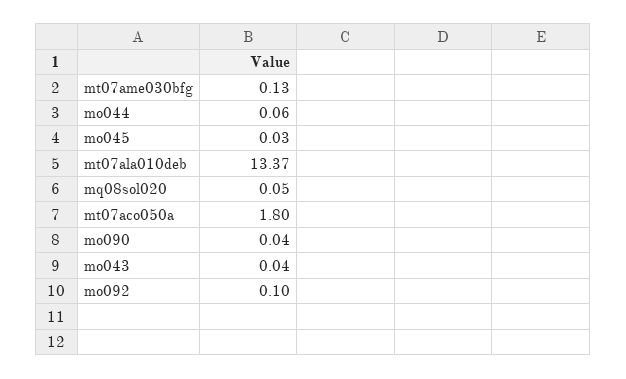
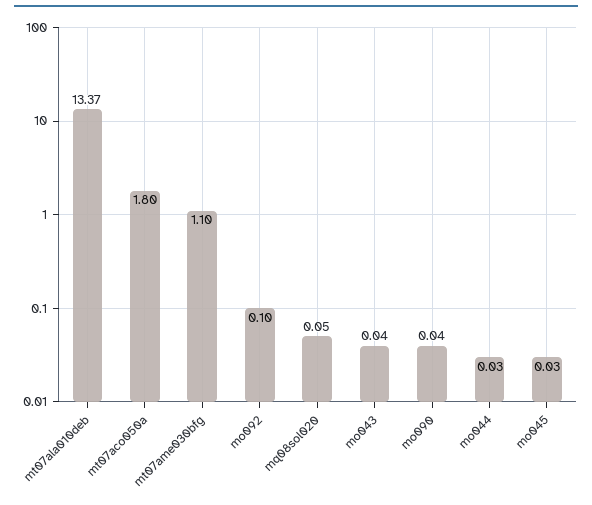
mt07ame030bfg: 0.13 -> 1.1
mo044: 0.06 -> 0.03

